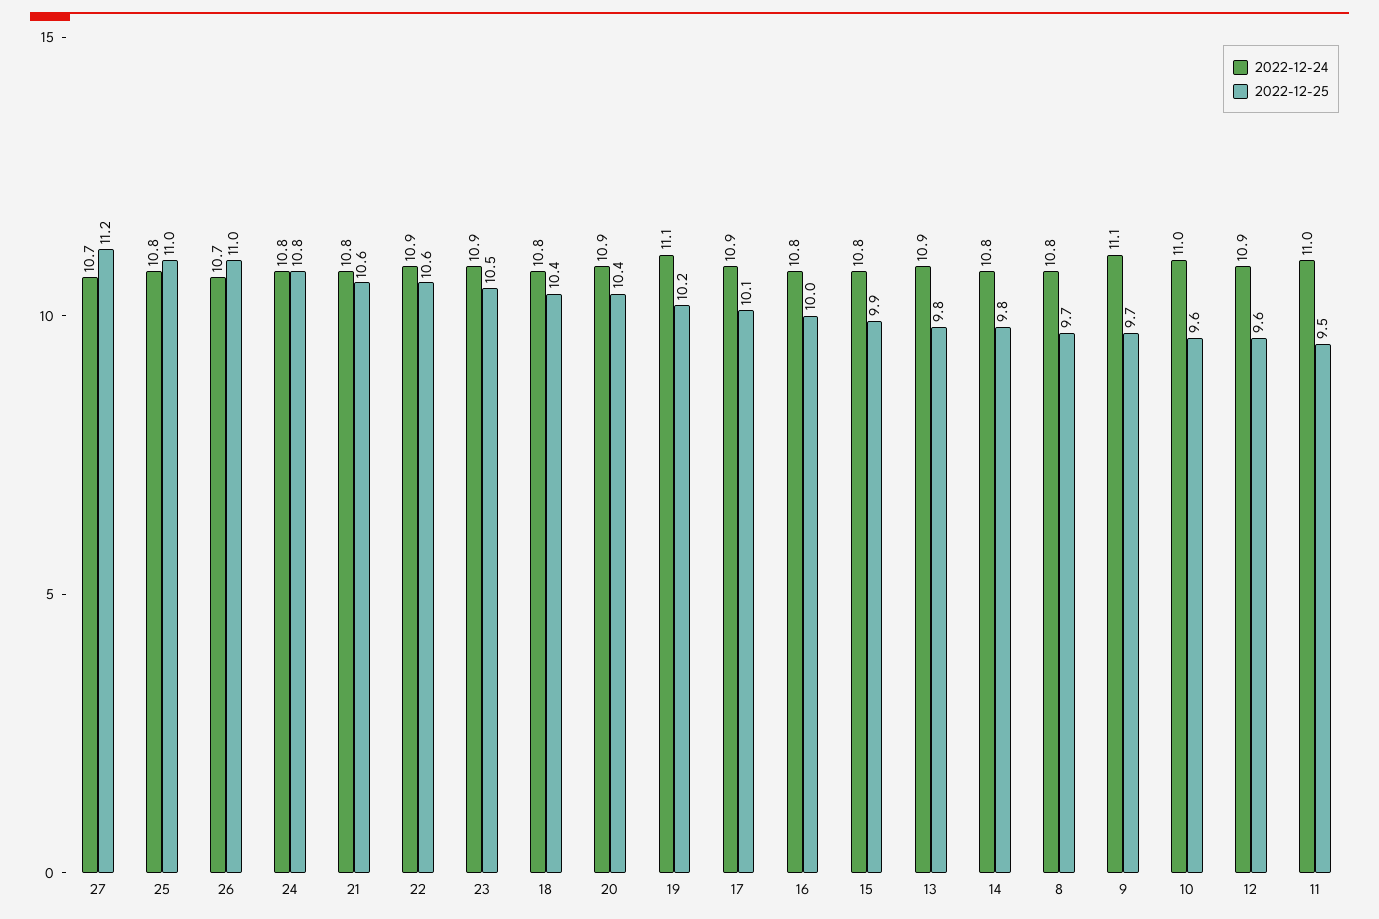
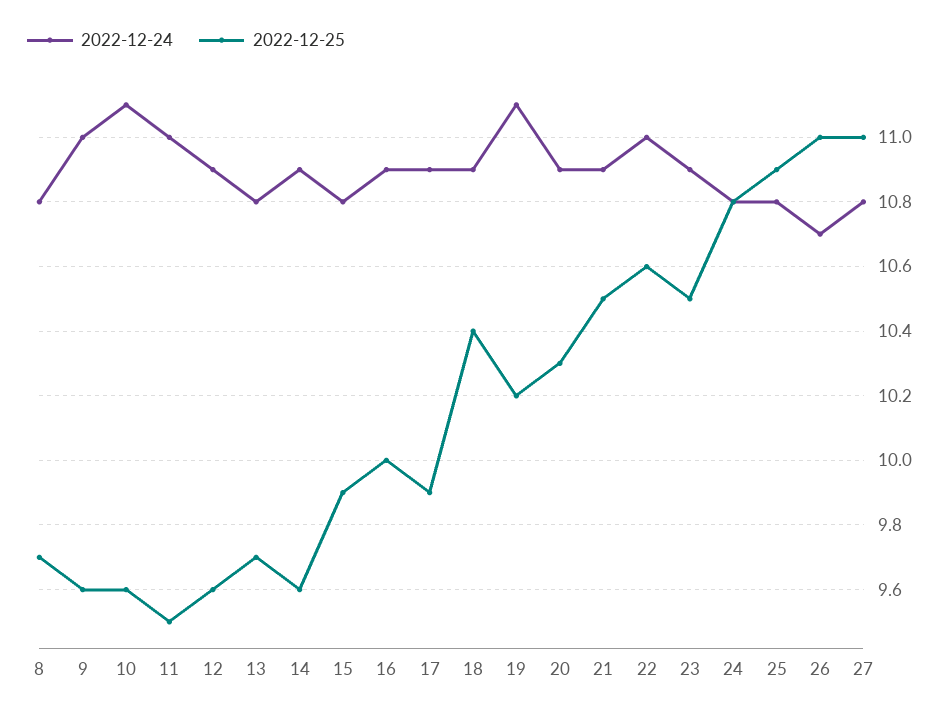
2022-12-24, 27: 10.7 -> 10.8
2022-12-25, 27: 11.2 -> 11
2022-12-25, 25: 11 -> 10.9
2022-12-24, 21: 10.8 -> 10.9
2022-12-25, 21: 10.6 -> 10.5
2022-12-24, 22: 10.9 -> 11
2022-12-24, 18: 10.8 -> 10.9
2022-12-25, 20: 10.4 -> 10.3
2022-12-25, 17: 10.1 -> 9.9
2022-12-24, 16: 10.8 -> 10.9
2022-12-24, 13: 10.9 -> 10.8
2022-12-25, 13: 9.8 -> 9.7
2022-12-24, 14: 10.8 -> 10.9
2022-12-25, 14: 9.8 -> 9.6
2022-12-24, 9: 11.1 -> 11
2022-12-25, 9: 9.7 -> 9.6
2022-12-24, 10: 11 -> 11.1

